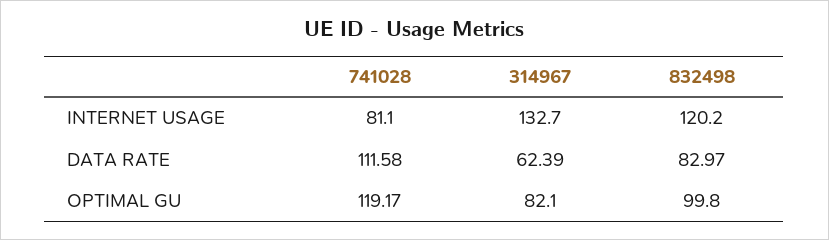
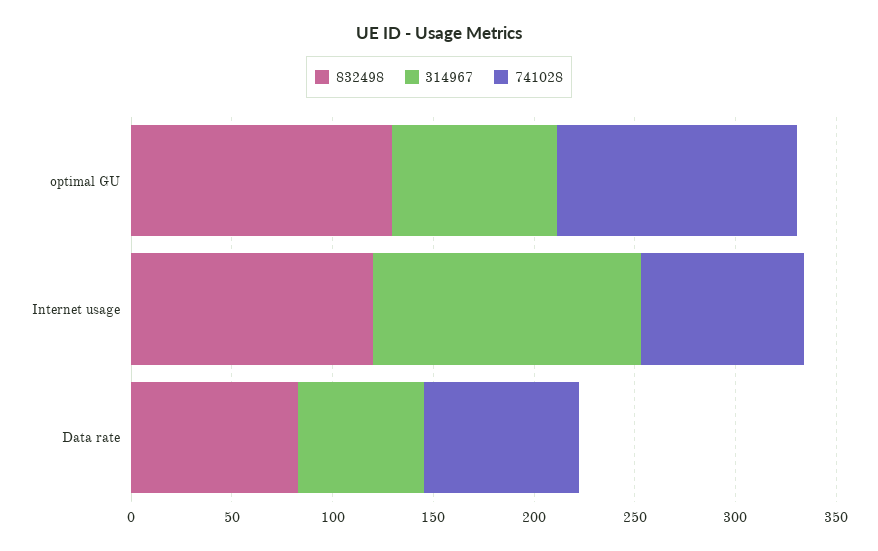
741028, DATA RATE: 111.58 -> 80
832498, OPTIMAL GU: 99.8 -> 130

